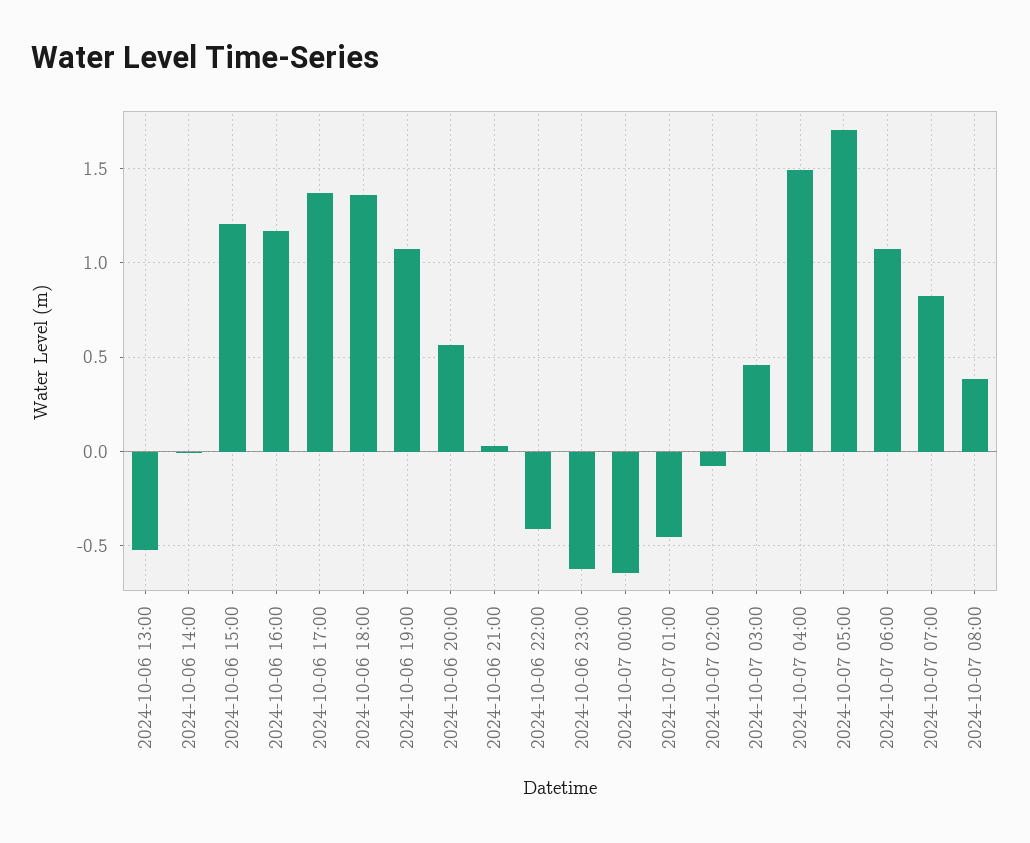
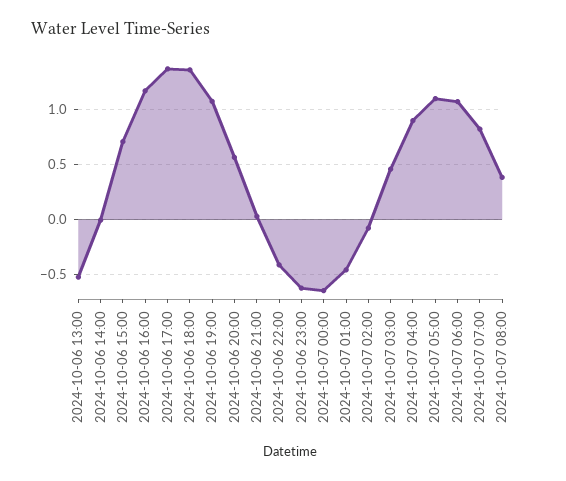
2024-10-06 15:00: 1.2 -> 0.7
2024-10-07 04:00: 1.5 -> 0.9
2024-10-07 05:00: 1.7 -> 1.1

